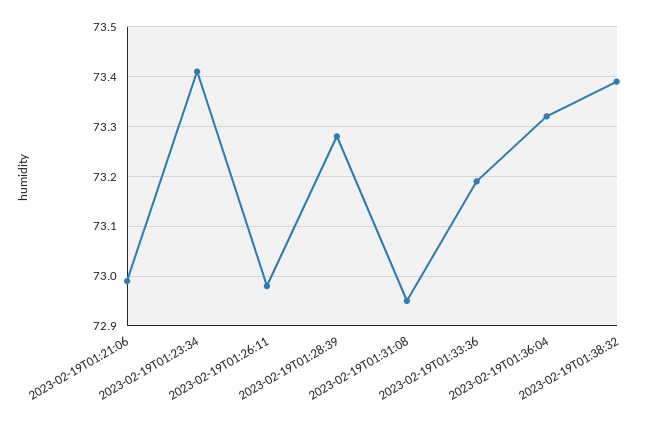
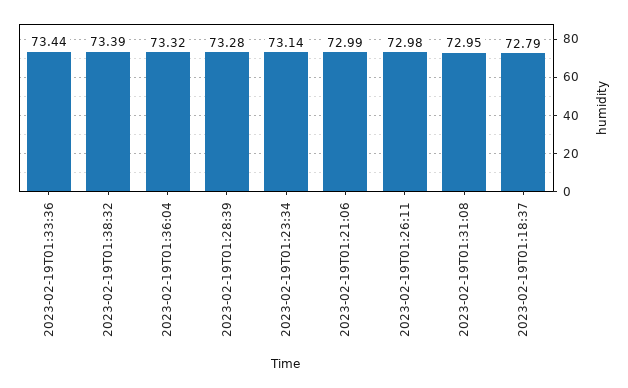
2023-02-19T01:23:34: 73.4 -> 73.14
2023-02-19T01:33:36: 73.2 -> 73.44
2023-02-19T01:18:37: none -> 72.79

